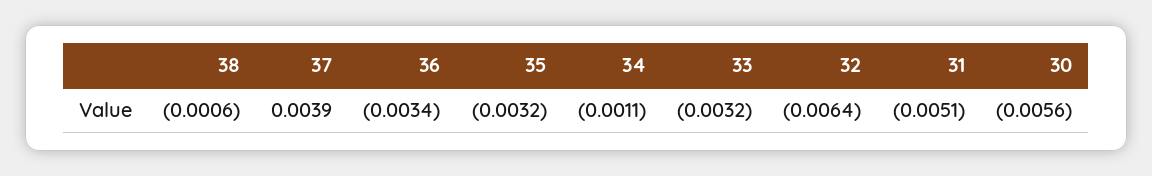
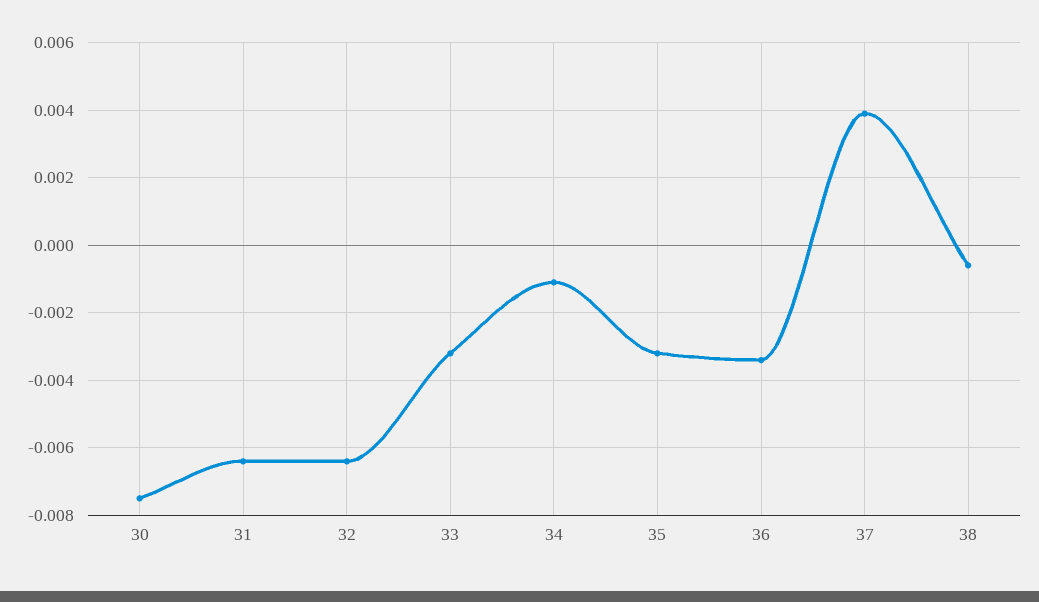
31: -0.0051 -> -0.0065
30: -0.0056 -> -0.0075

